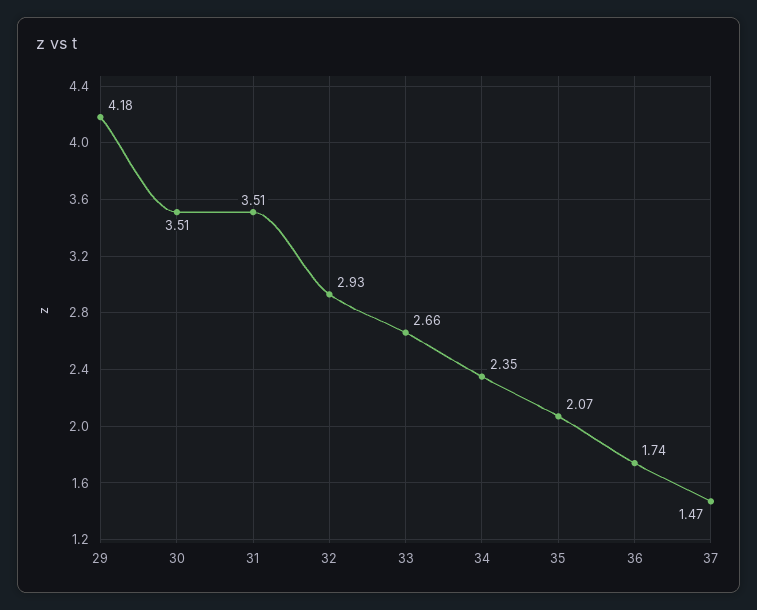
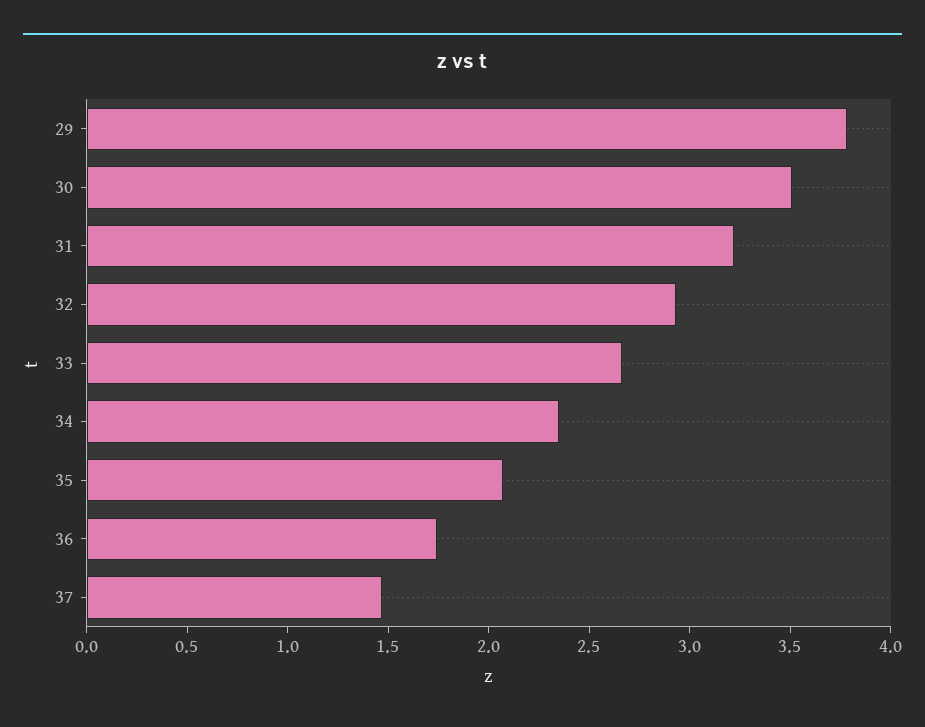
29: 4.18 -> 3.8
31: 3.51 -> 3.2

